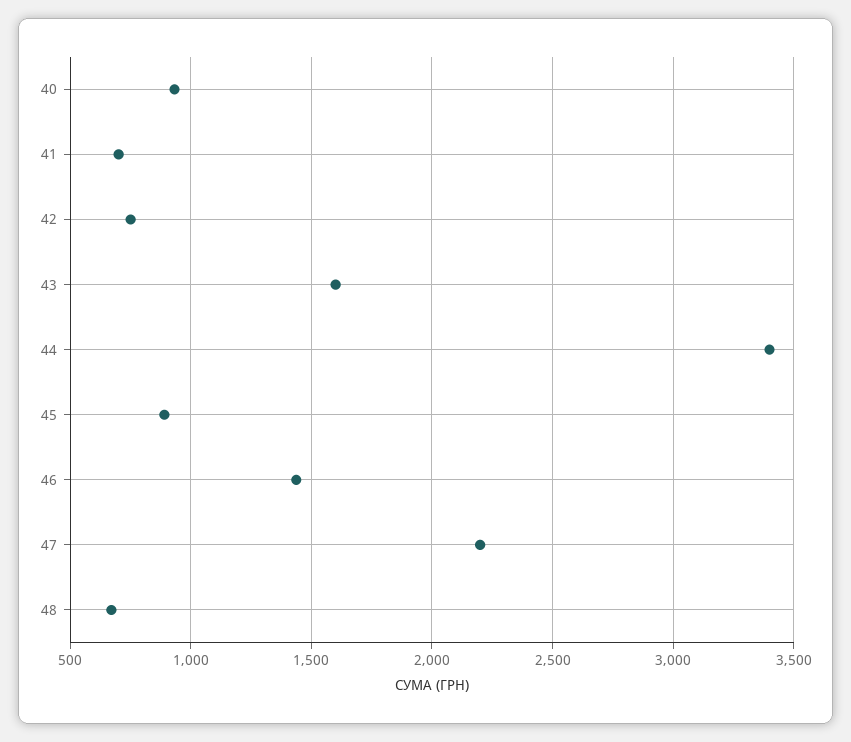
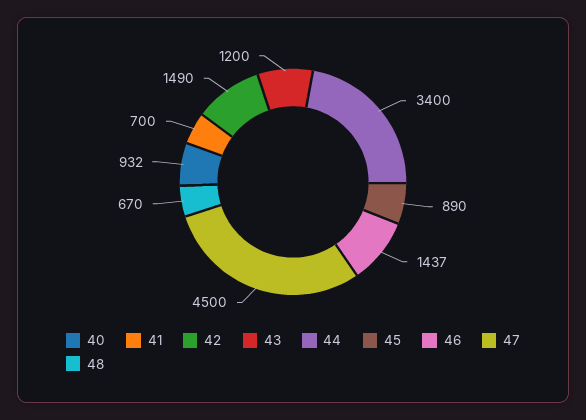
42: 750 -> 1490
43: 1600 -> 1200
47: 2200 -> 4500

